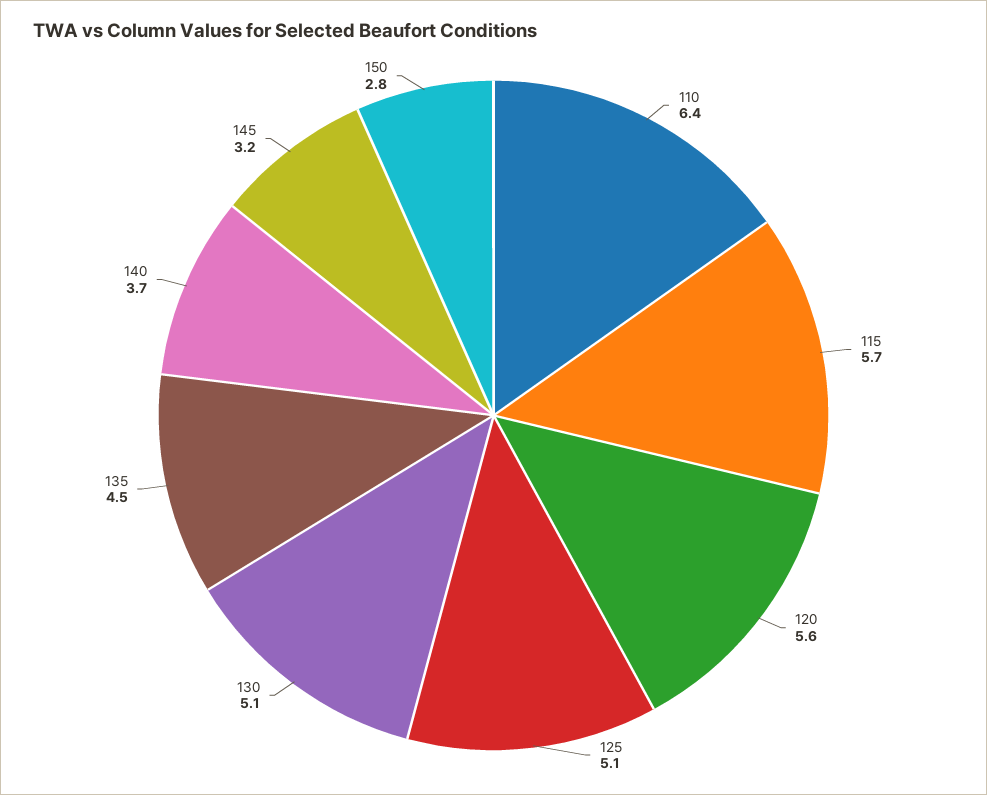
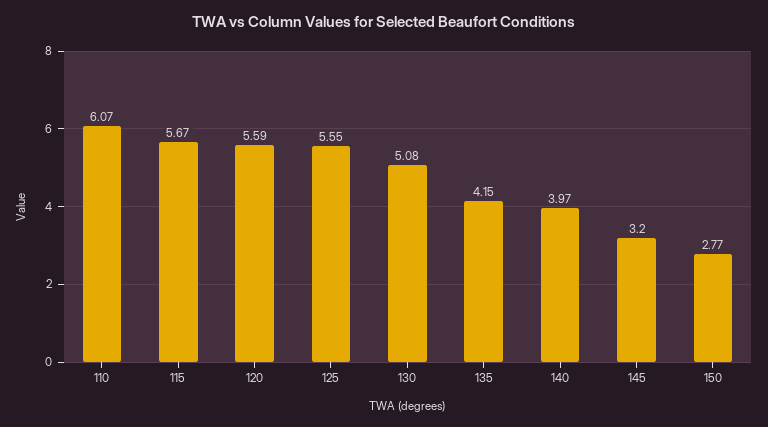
110: 6.4 -> 6.07
125: 5.1 -> 5.55
135: 4.5 -> 4.15
140: 3.7 -> 3.97

